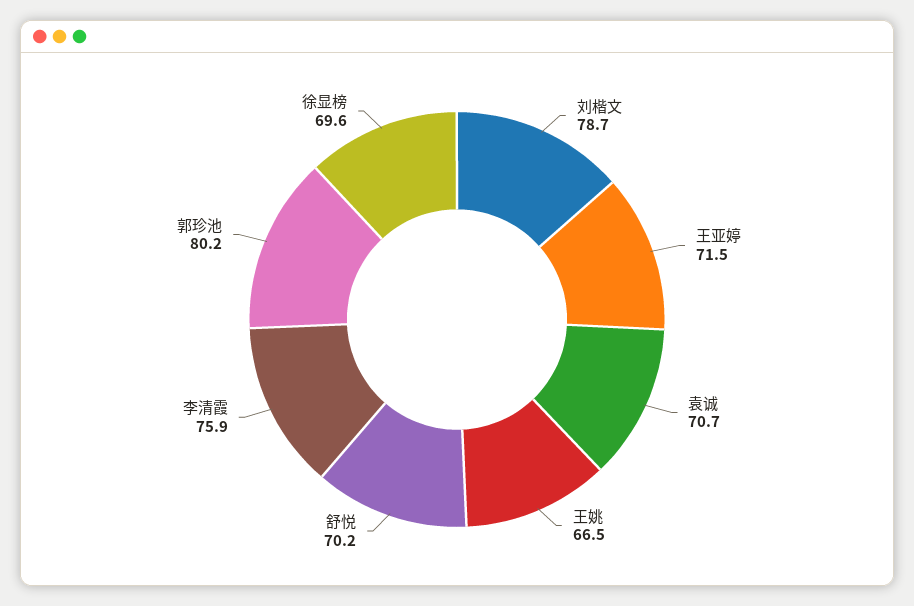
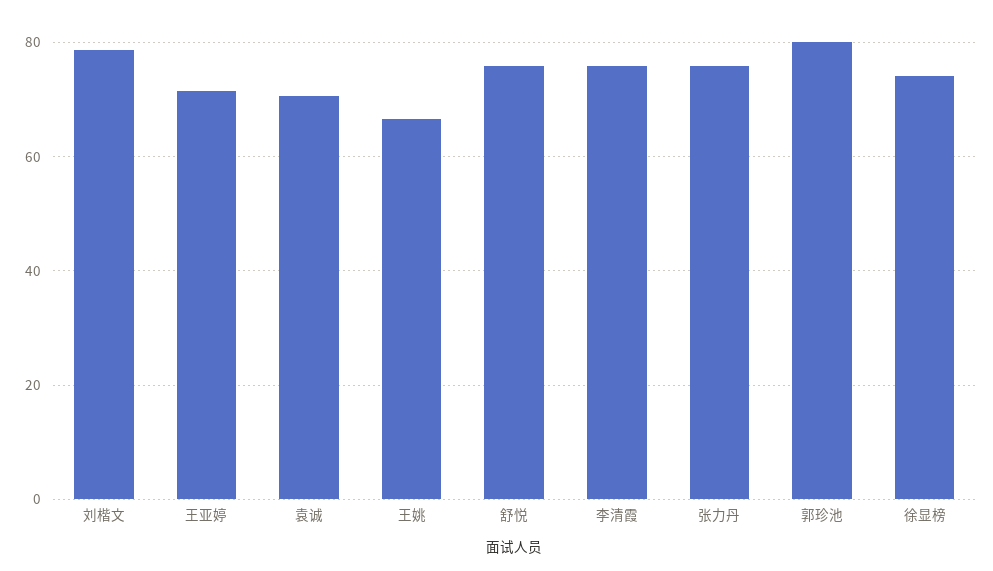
舒悦: 70.2 -> 76
徐显榜: 69.6 -> 74
张力丹: none -> 76

